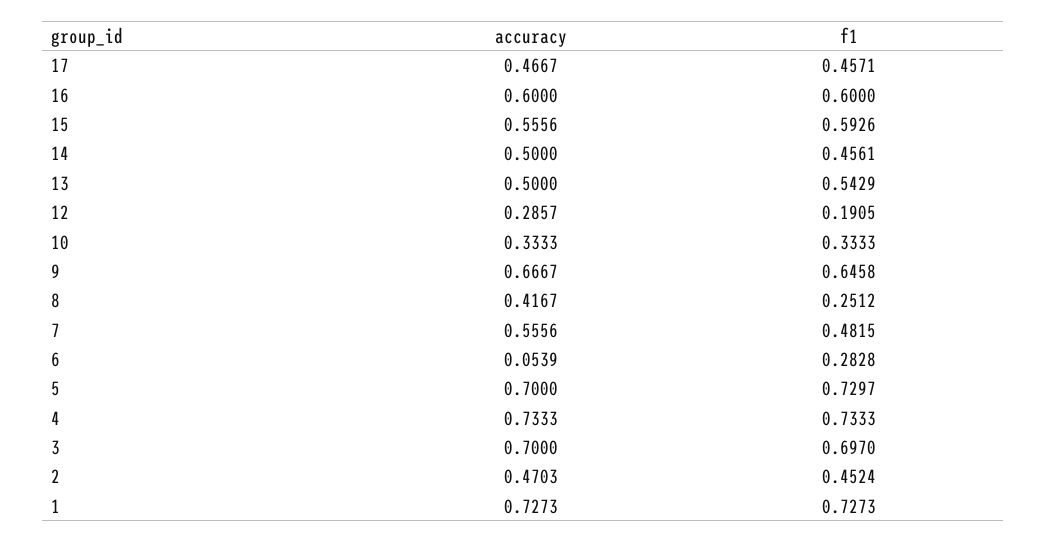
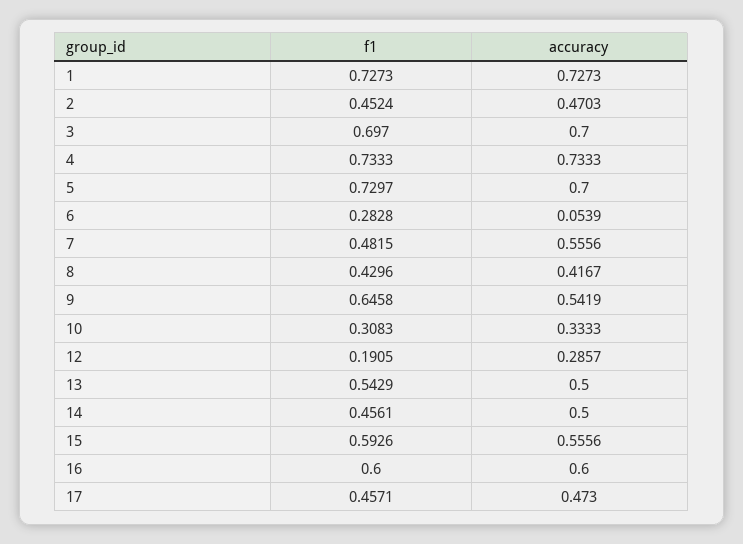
accuracy, 17: 0.4667 -> 0.473
f1, 10: 0.3333 -> 0.3083
accuracy, 9: 0.6667 -> 0.5419
f1, 8: 0.2512 -> 0.4296

